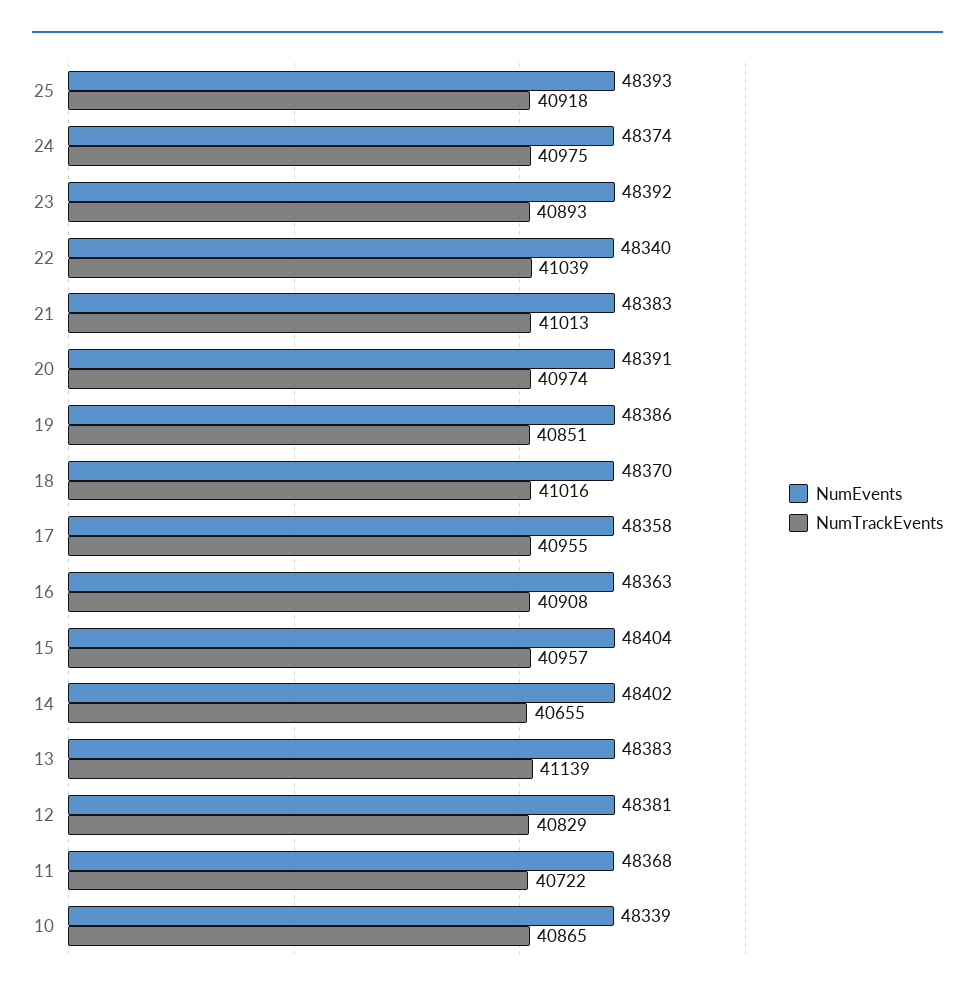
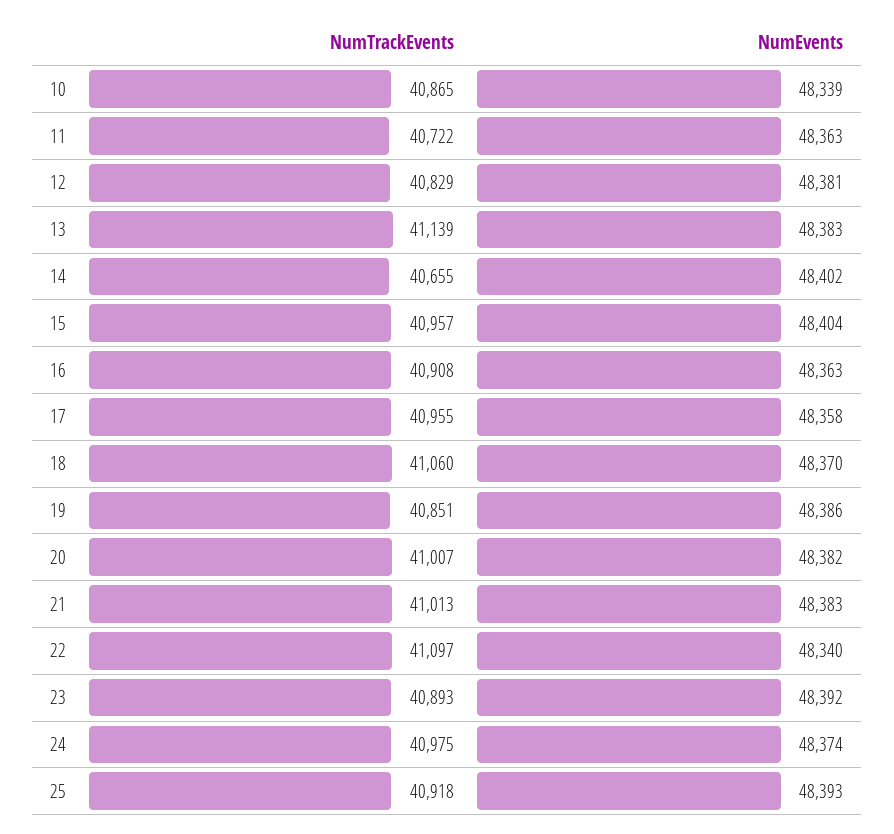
NumTrackEvents, 22: 41039 -> 41097
NumEvents, 20: 48391 -> 48382
NumTrackEvents, 20: 40974 -> 41007
NumTrackEvents, 18: 41016 -> 41060
NumEvents, 11: 48368 -> 48363

